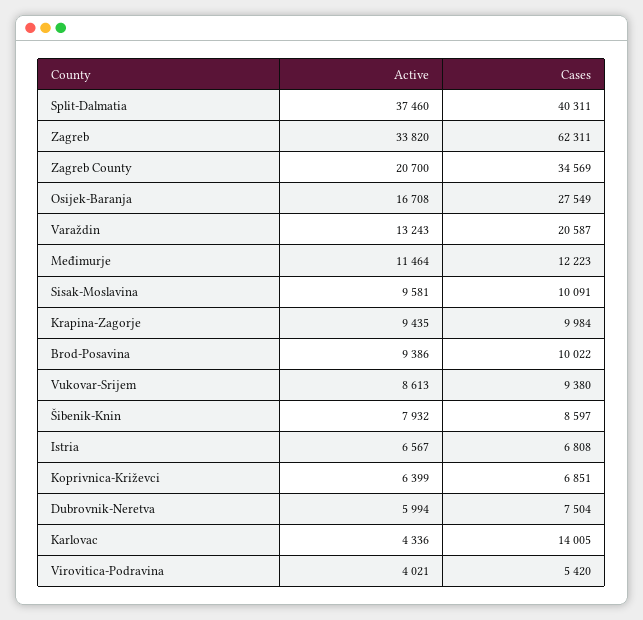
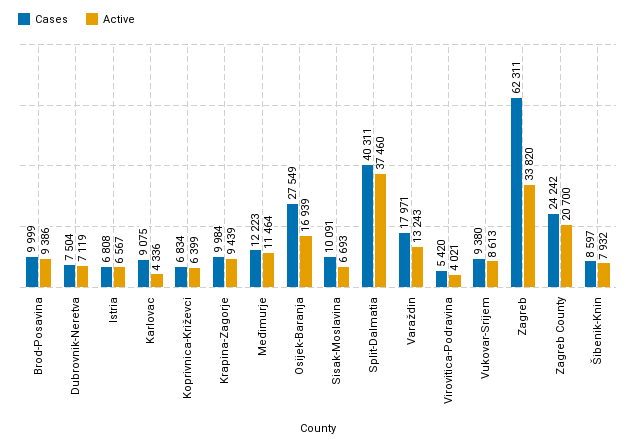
Cases, Zagreb County: 34569 -> 24242
Active, Osijek-Baranja: 16708 -> 16939
Cases, Varaždin: 20587 -> 17971
Active, Sisak-Moslavina: 9581 -> 6693
Active, Krapina-Zagorje: 9435 -> 9439
Cases, Brod-Posavina: 10022 -> 9999
Cases, Koprivnica-Križevci: 6851 -> 6834
Active, Dubrovnik-Neretva: 5994 -> 7119
Cases, Karlovac: 14005 -> 9075

